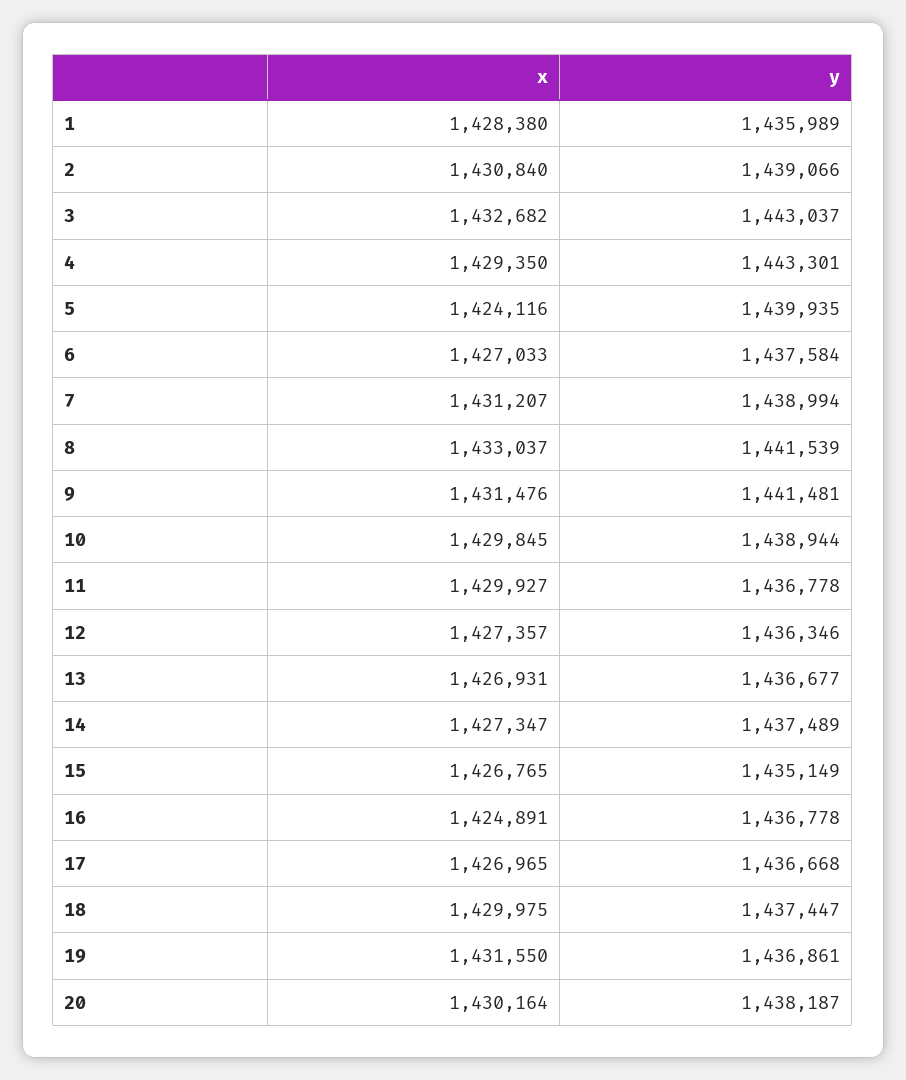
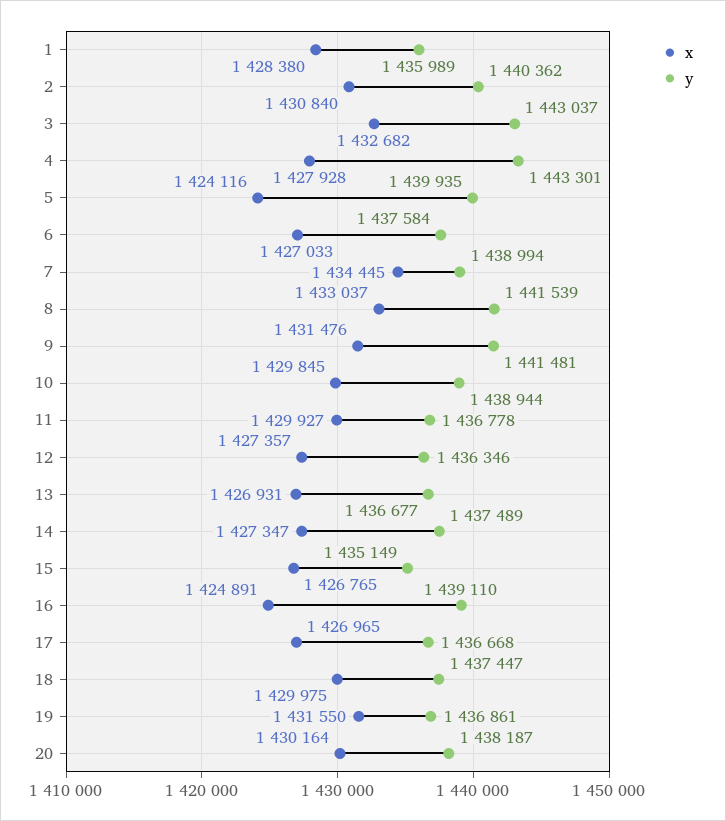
y, 2: 1439066 -> 1440362
x, 4: 1429350 -> 1427928
x, 7: 1431207 -> 1434445
y, 16: 1436778 -> 1439110

